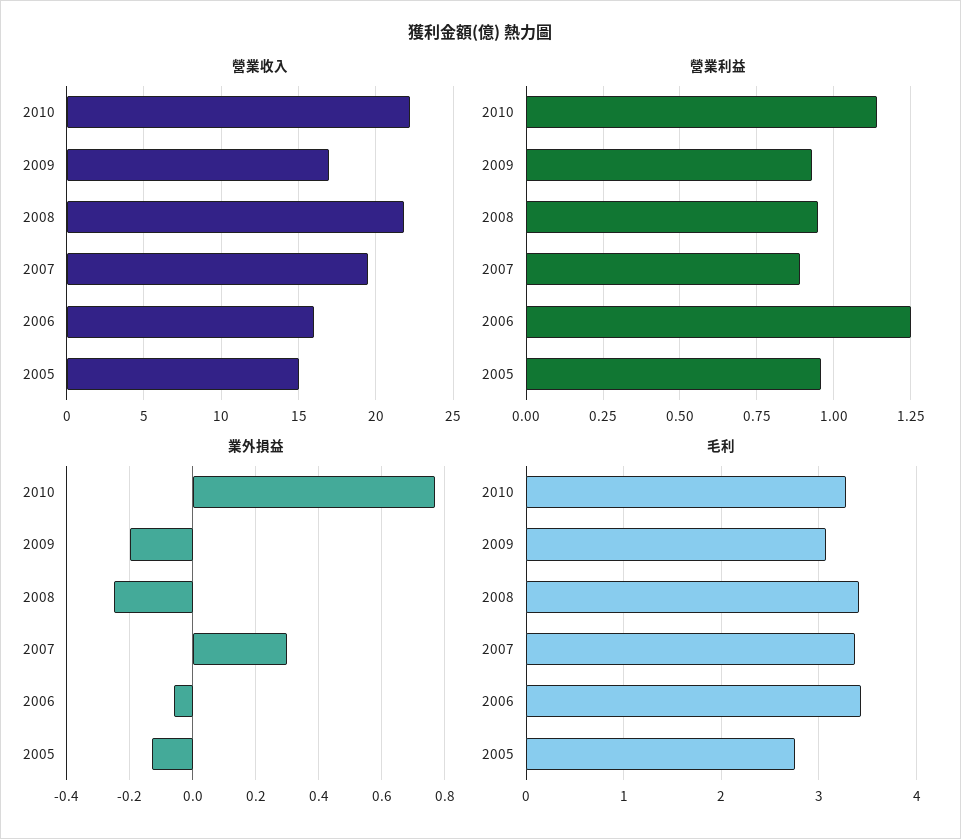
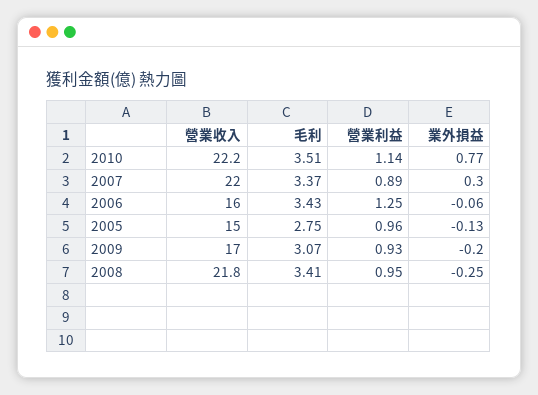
營業收入, 2007: 19.5 -> 22
毛利, 2010: 3.3 -> 3.51

